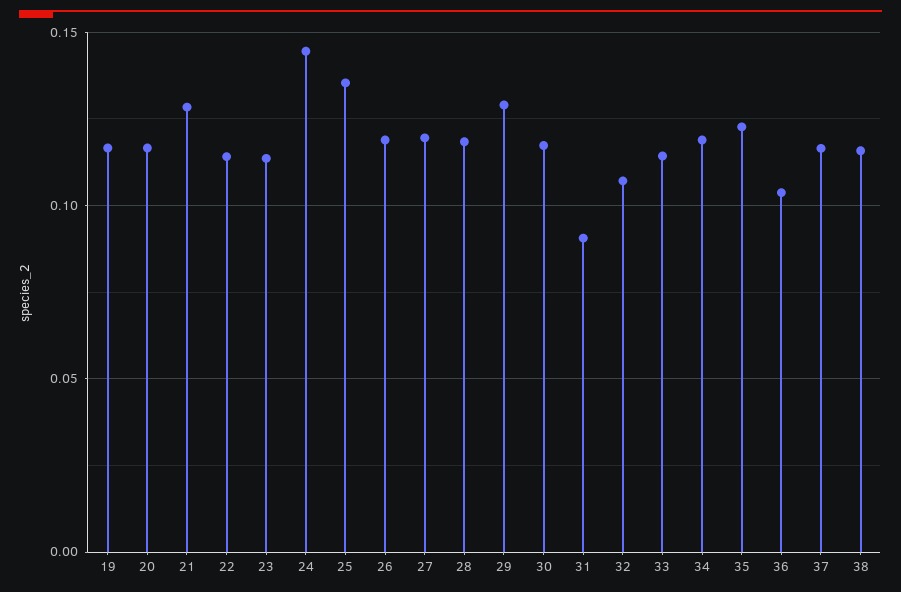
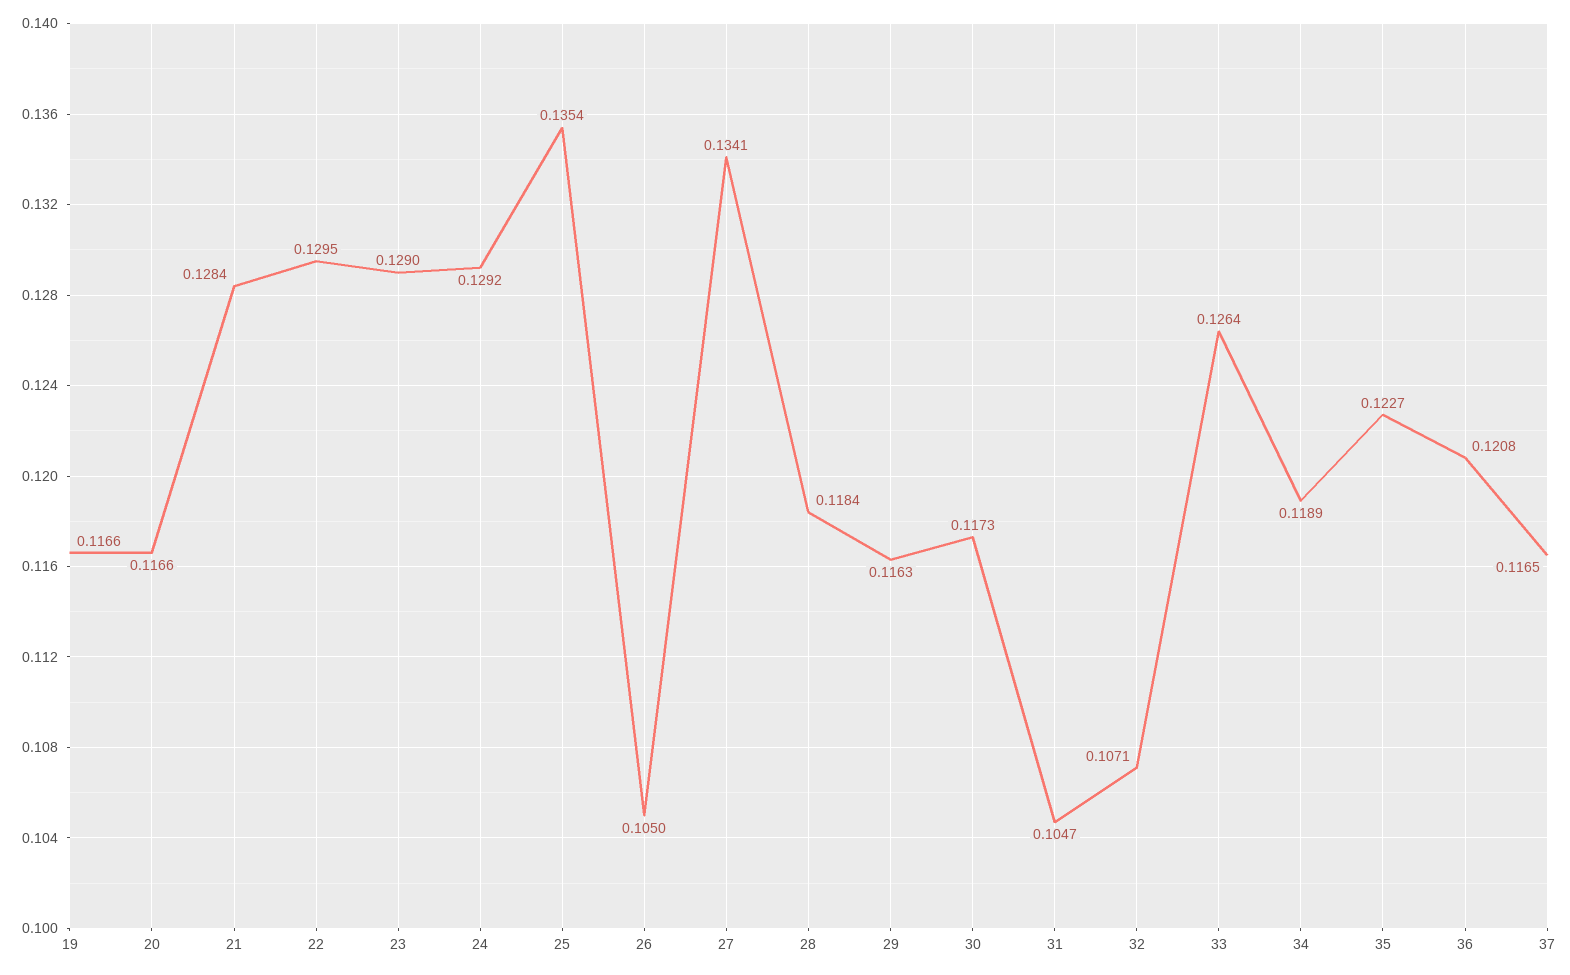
22: 0.115 -> 0.1295
23: 0.115 -> 0.129
24: 0.145 -> 0.1292
26: 0.12 -> 0.105
27: 0.12 -> 0.1341
29: 0.13 -> 0.1163
31: 0.09 -> 0.1047
33: 0.115 -> 0.1264
36: 0.105 -> 0.1208
38: 0.115 -> none

